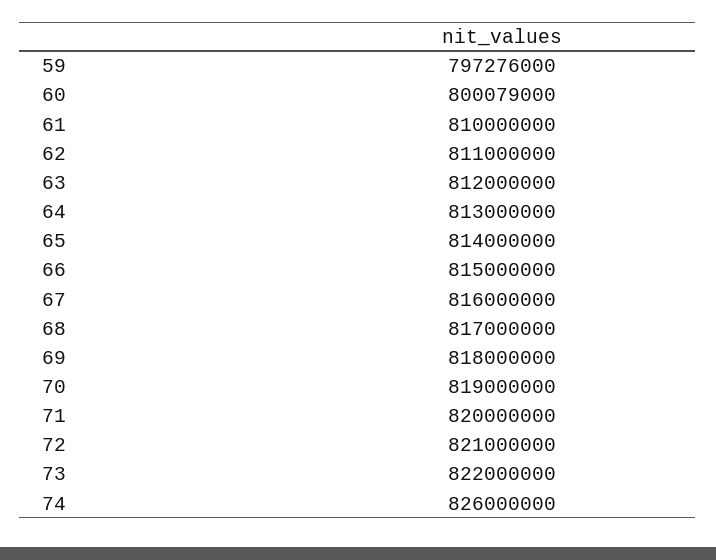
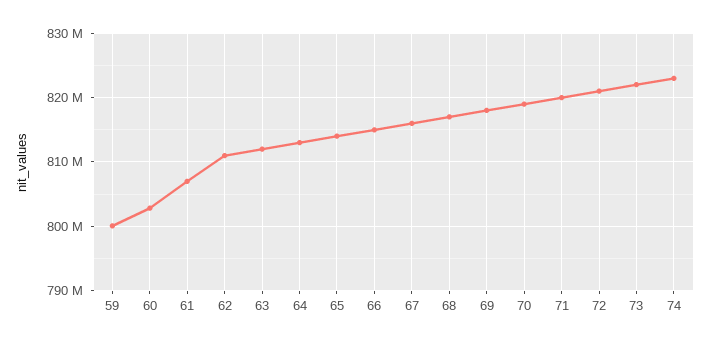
59: 797276000 -> 800000000
60: 800079000 -> 803000000
61: 810000000 -> 807000000
74: 826000000 -> 823000000

